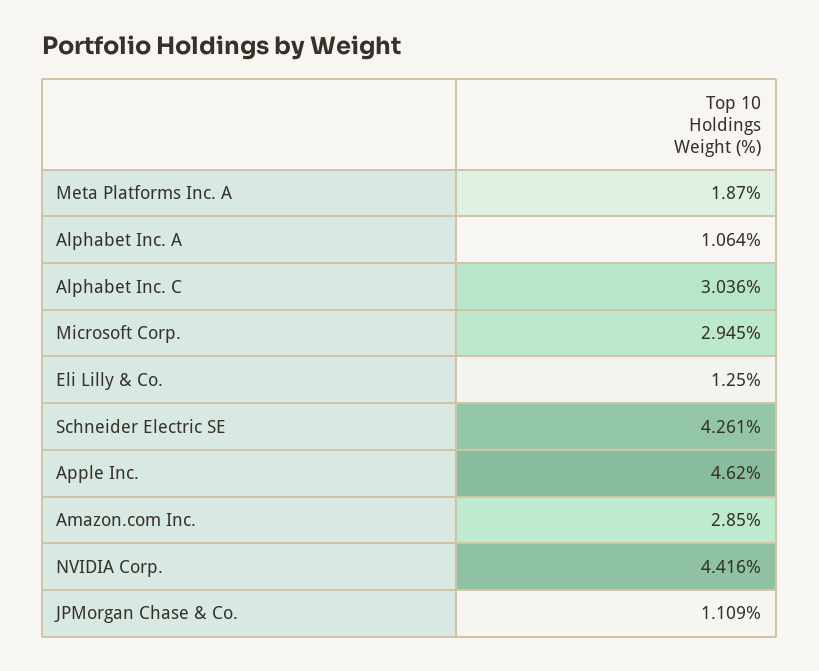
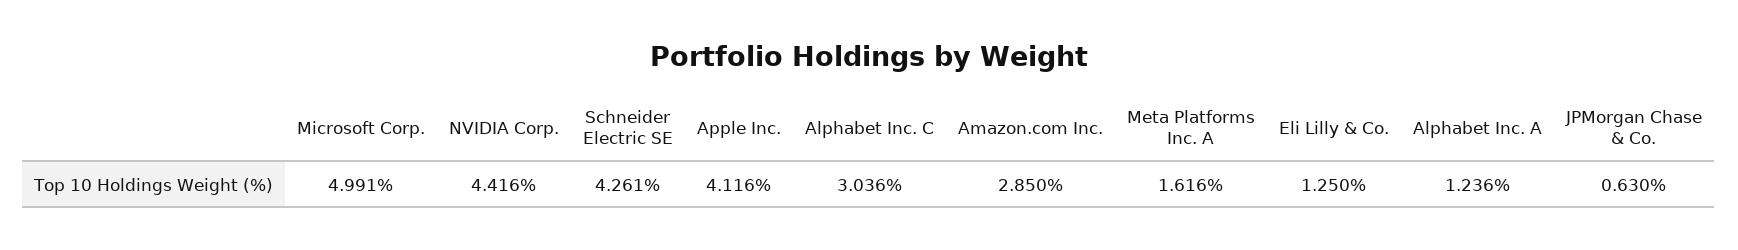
Meta Platforms Inc. A: 1.87 -> 1.616
Alphabet Inc. A: 1.064 -> 1.236
Microsoft Corp.: 2.945 -> 4.991
Apple Inc.: 4.62 -> 4.116
JPMorgan Chase & Co.: 1.109 -> 0.63

